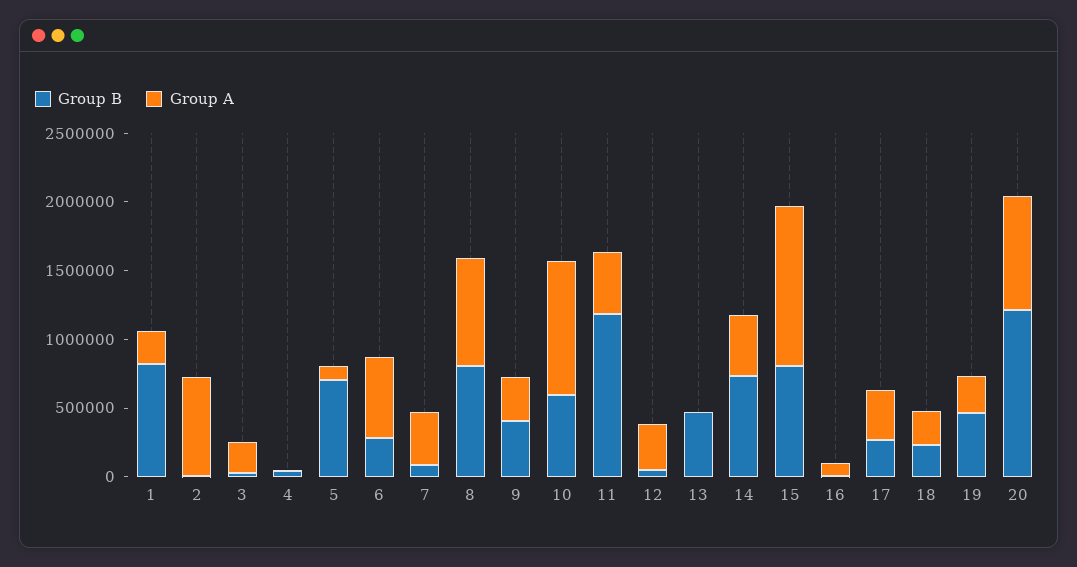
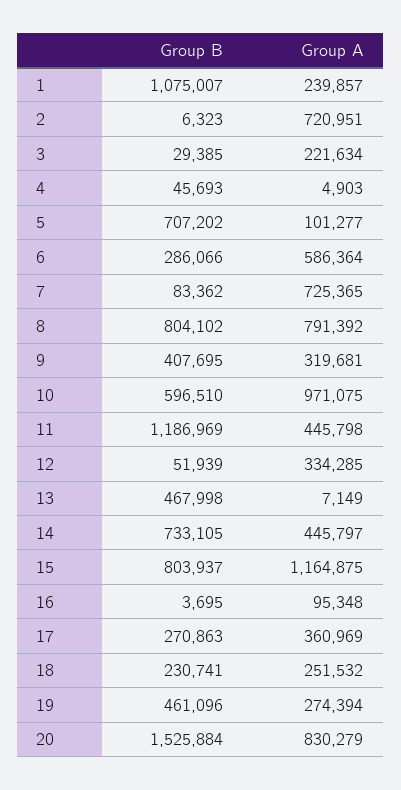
Group B, 1: 800000 -> 1075007
Group A, 7: 400000 -> 725365
Group B, 20: 1200000 -> 1525884

